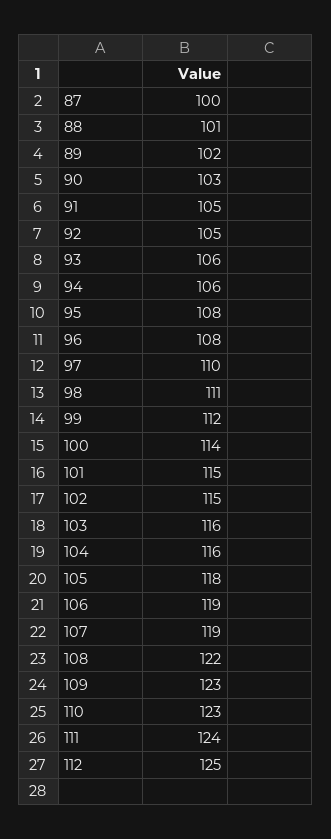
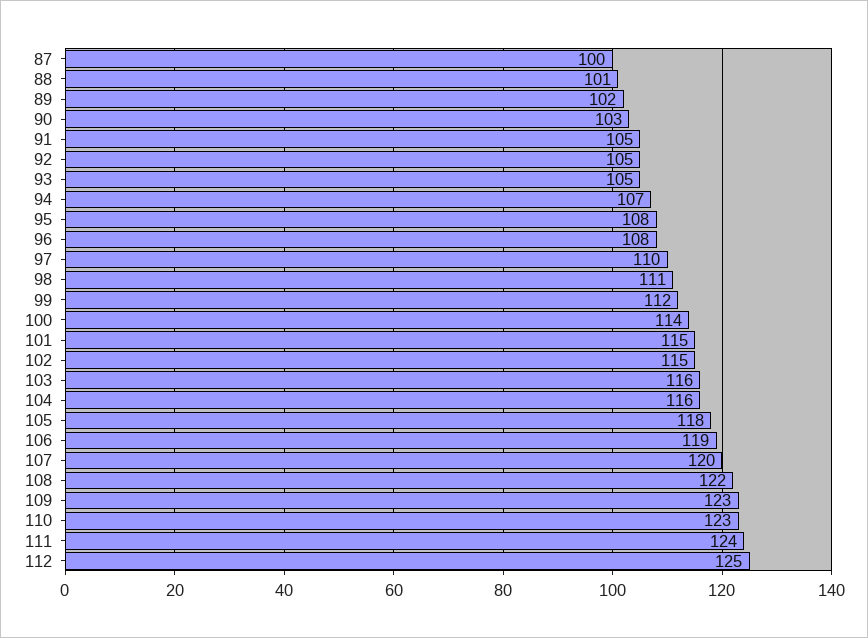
93: 106 -> 105
94: 106 -> 107
107: 119 -> 120

